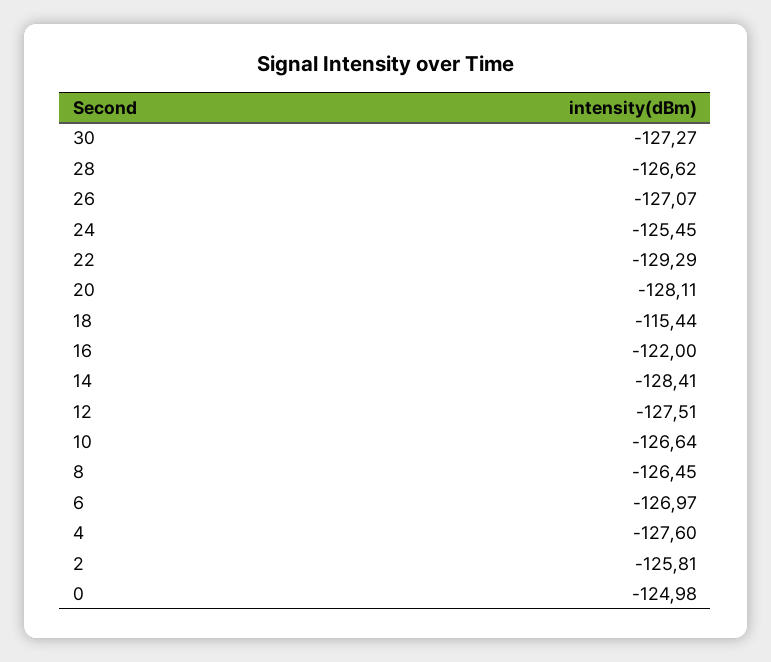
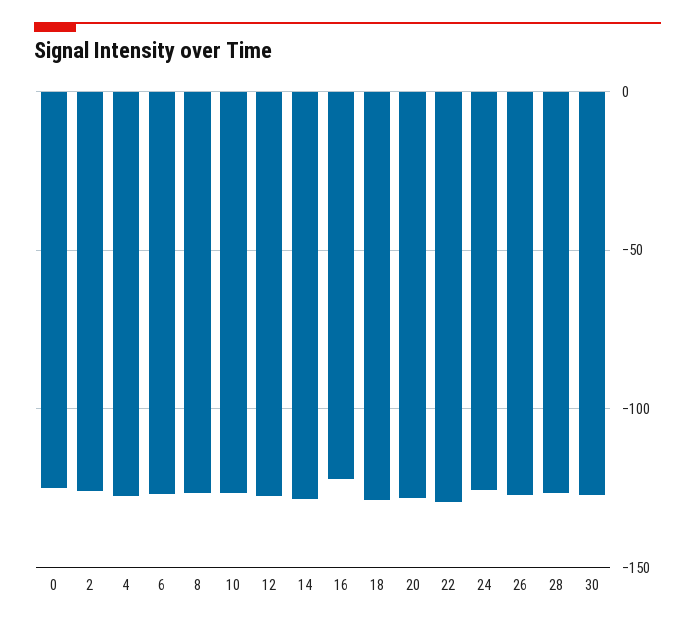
18: -115.44 -> -130

